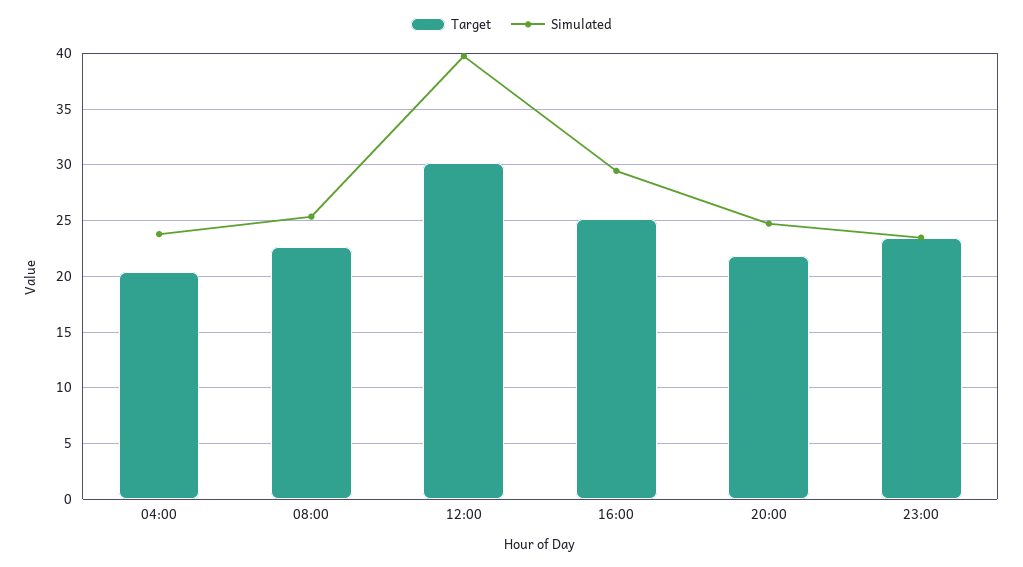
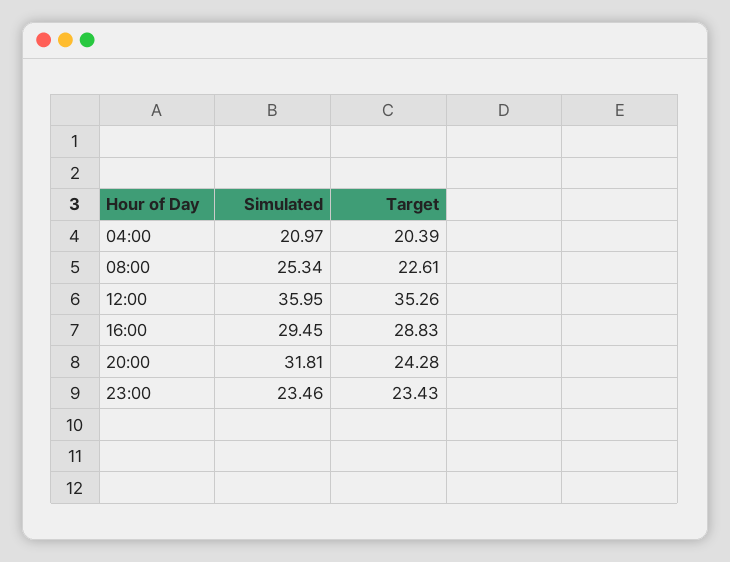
Simulated, 04:00: 24 -> 20.97
Target, 12:00: 30 -> 35.26
Simulated, 12:00: 40 -> 35.95
Target, 16:00: 25 -> 28.83
Target, 20:00: 22 -> 24.28
Simulated, 20:00: 25 -> 31.81

